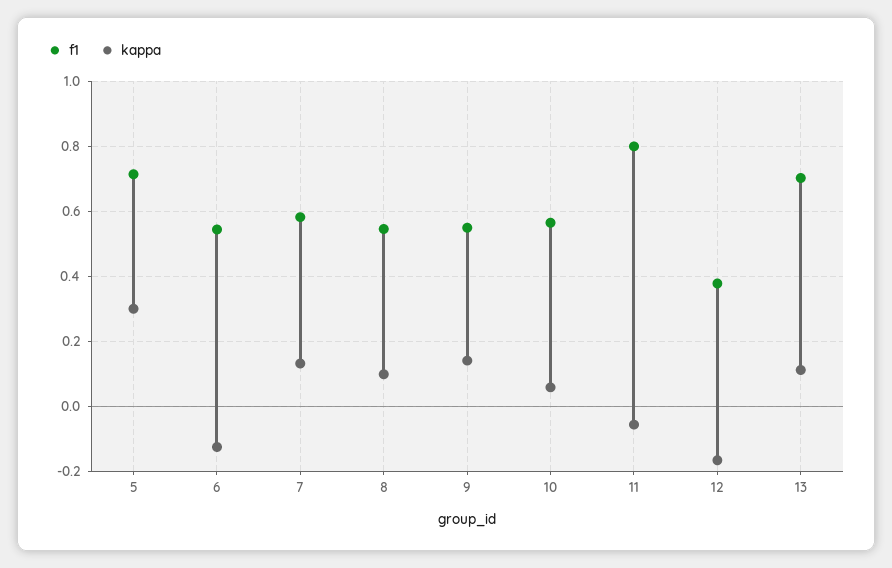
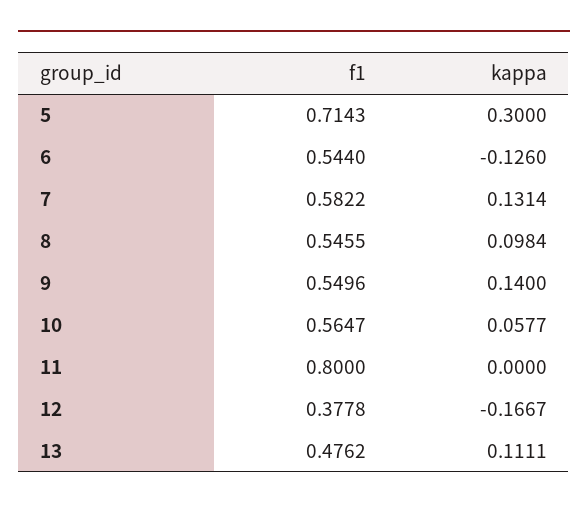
kappa, 11: -0.06 -> 0
f1, 13: 0.7 -> 0.4762

